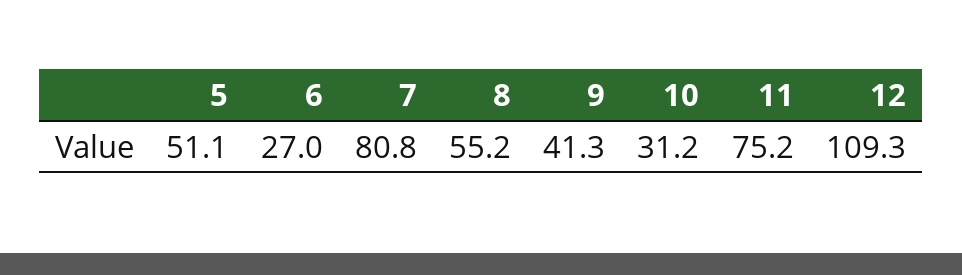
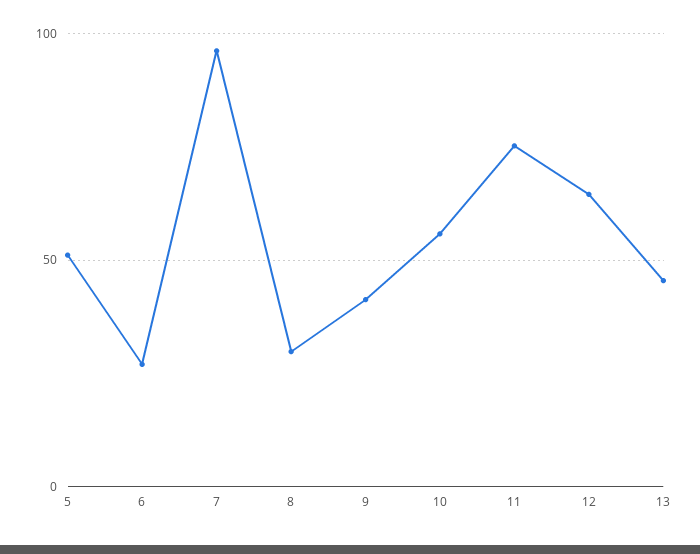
7: 80.8 -> 95
8: 55.2 -> 30
10: 31.2 -> 55
12: 109.3 -> 65
13: none -> 45

